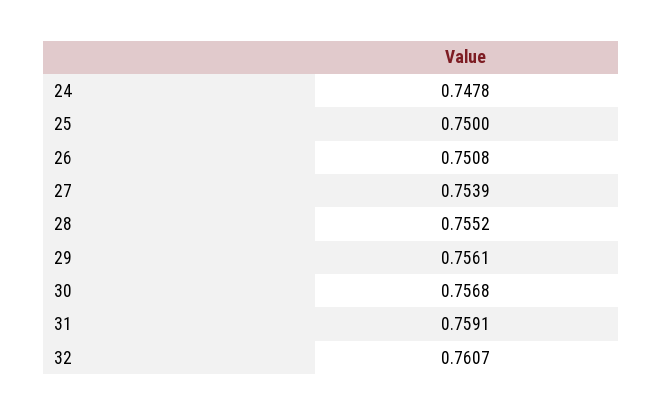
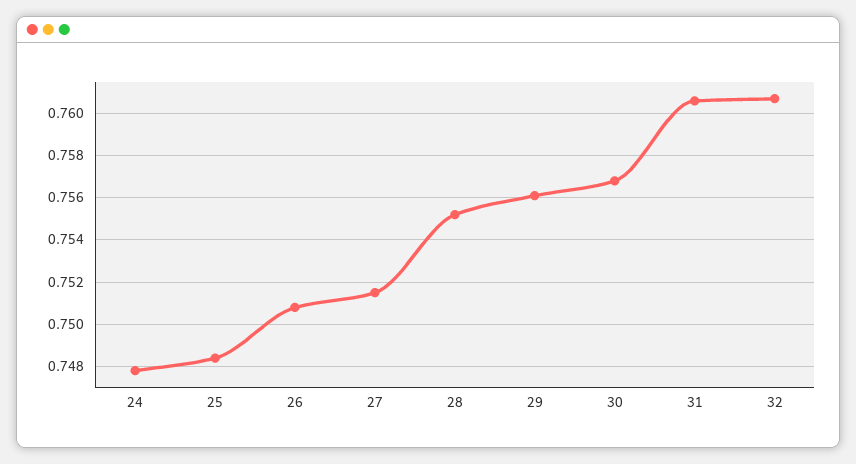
25: 0.75 -> 0.7485
27: 0.7539 -> 0.7515
31: 0.7591 -> 0.7605

